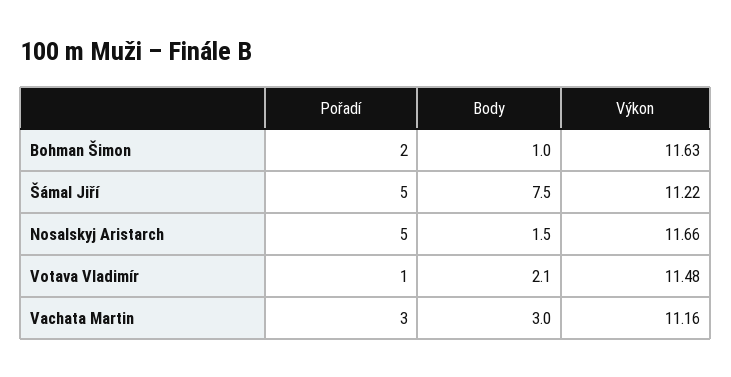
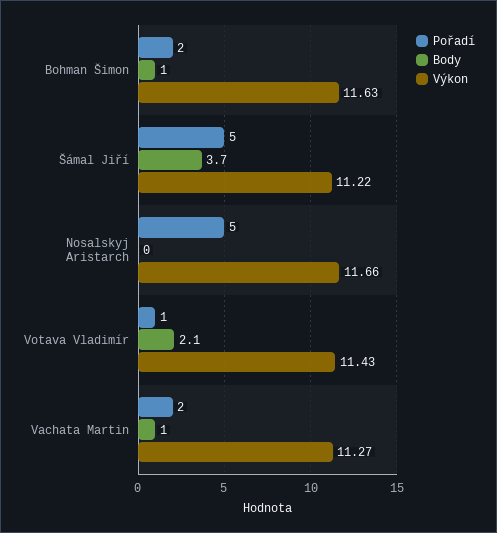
Body, Šámal Jiří: 7.5 -> 3.7
Body, Nosalskyj Aristarch: 1.5 -> 0
Výkon, Votava Vladimír: 11.48 -> 11.43
Pořadí, Vachata Martin: 3 -> 2
Body, Vachata Martin: 3 -> 1
Výkon, Vachata Martin: 11.16 -> 11.27

